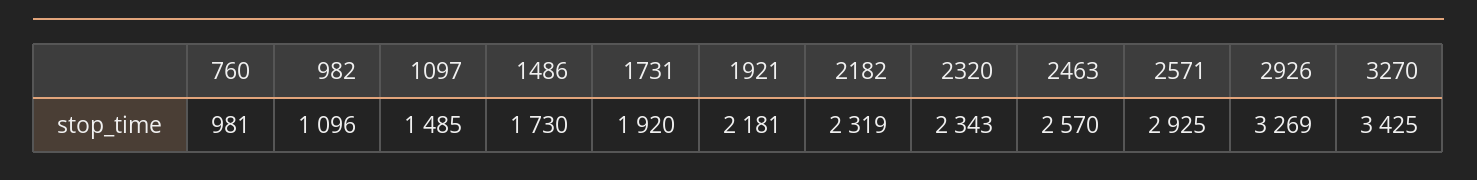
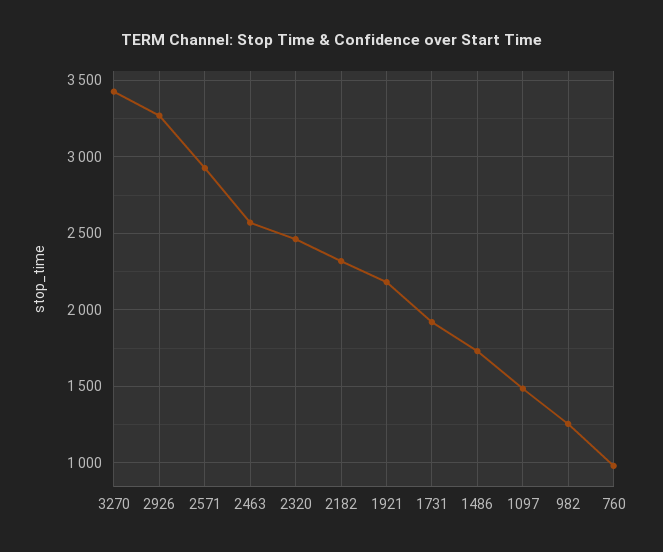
982: 1096 -> 1250
2320: 2343 -> 2450

